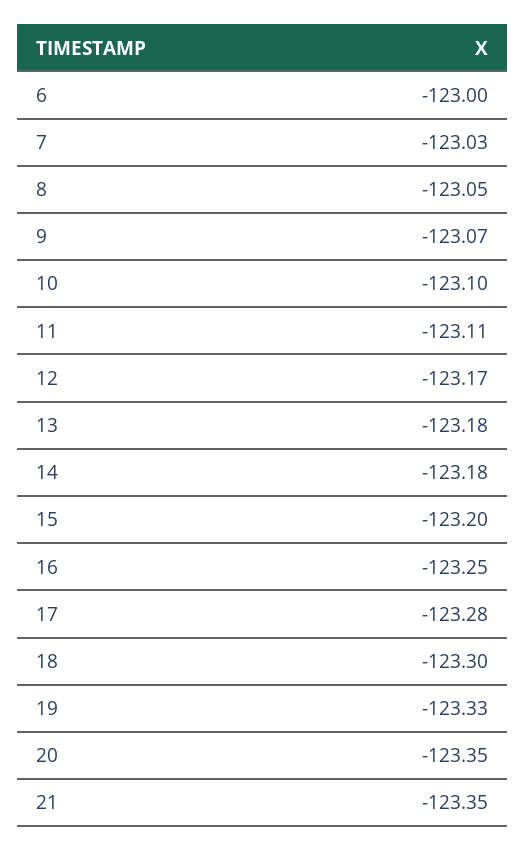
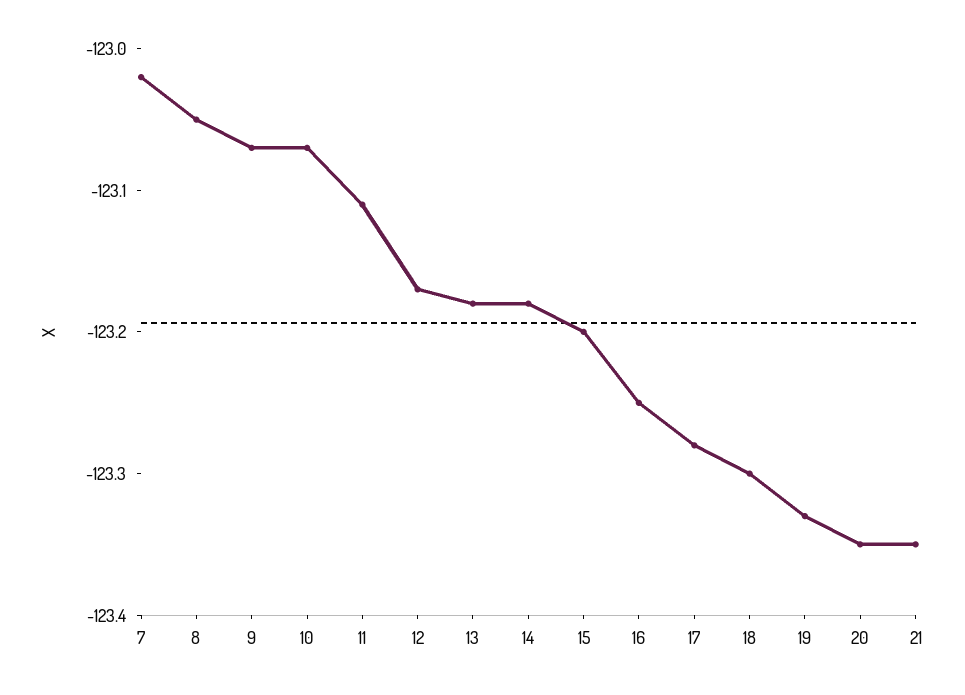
6: -123 -> none
7: -123.03 -> -123.02
10: -123.1 -> -123.07

